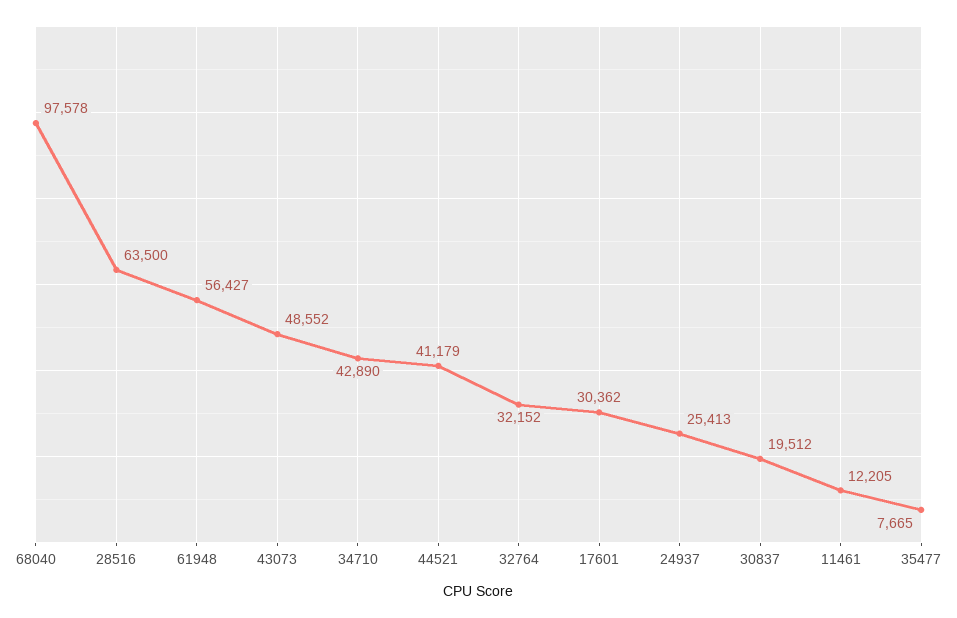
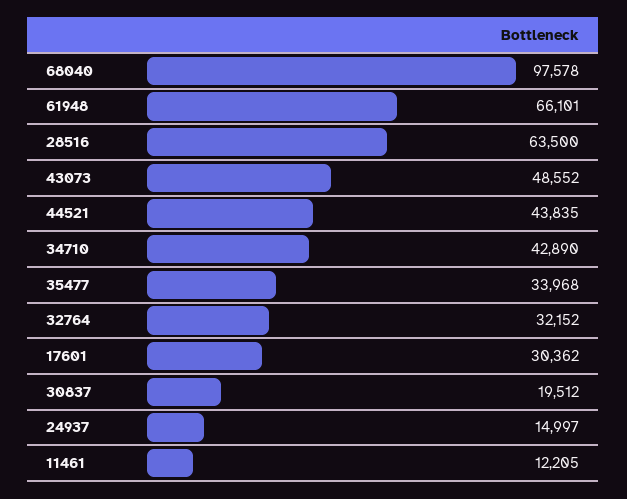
61948: 56427 -> 66101
44521: 41179 -> 43835
24937: 25413 -> 14997
35477: 7665 -> 33968

